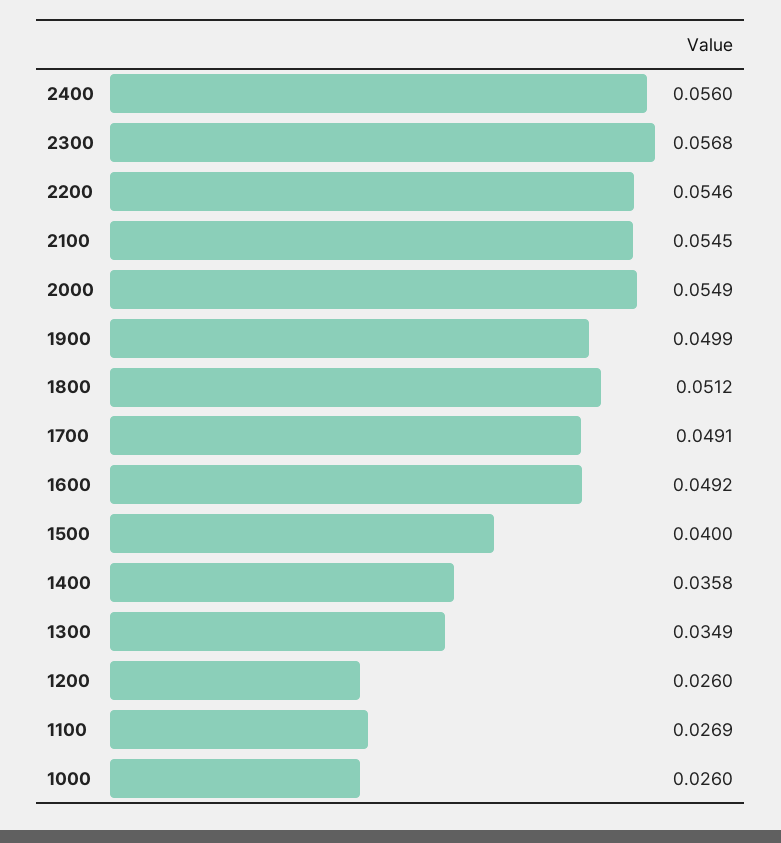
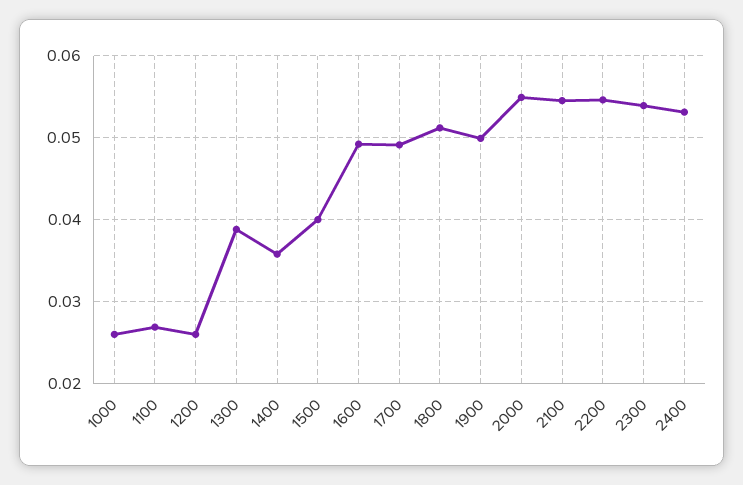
2400: 0.056 -> 0.053
2300: 0.0568 -> 0.054
1300: 0.0349 -> 0.039

